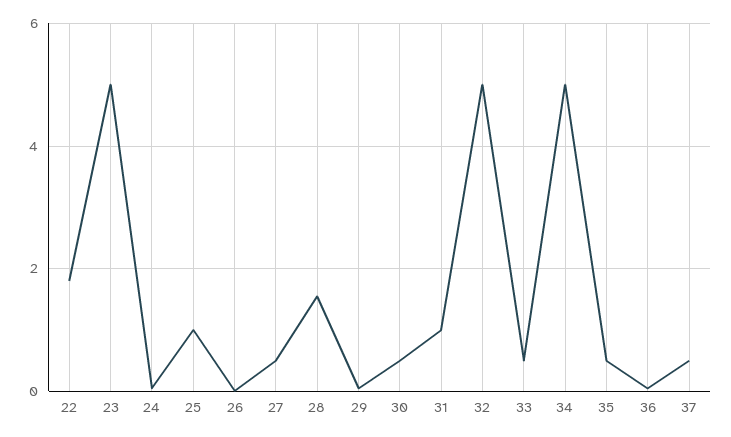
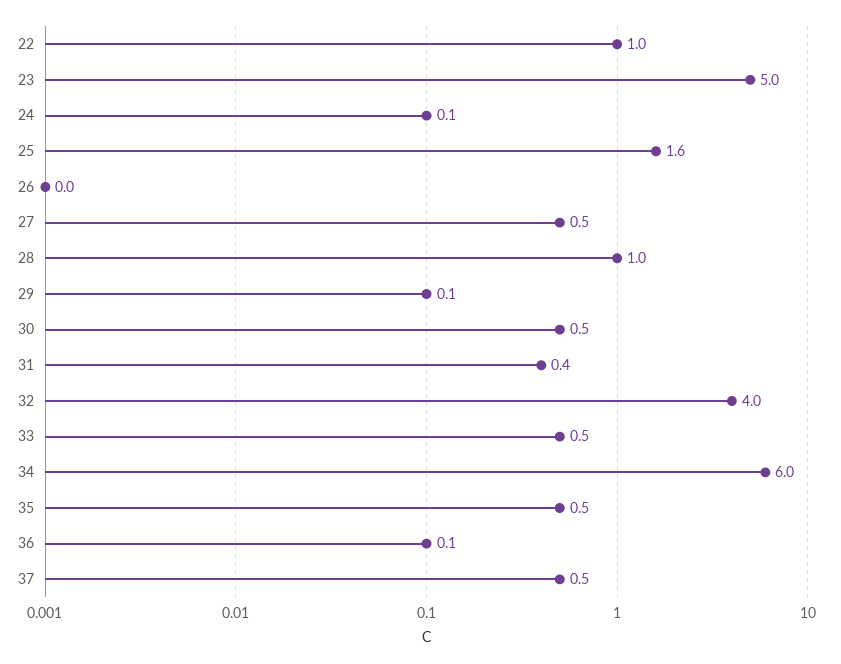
22: 1.8 -> 1
25: 1 -> 1.6
28: 1.6 -> 1
31: 1 -> 0.4
32: 5 -> 4
34: 5 -> 6

